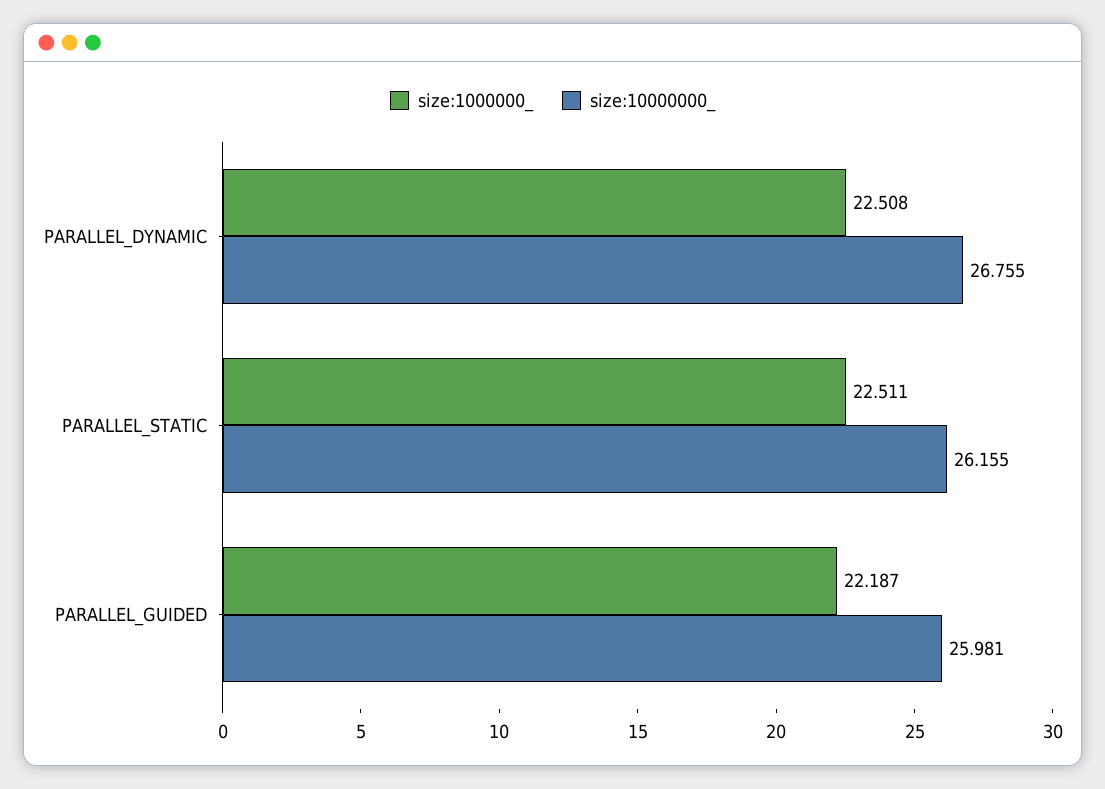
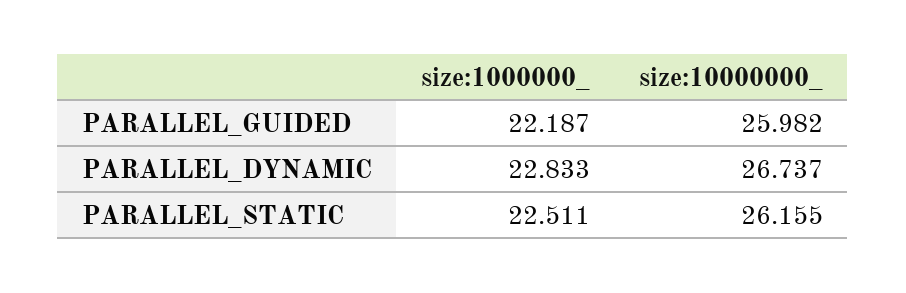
size:1000000_, PARALLEL_DYNAMIC: 22.508 -> 22.833
size:10000000_, PARALLEL_DYNAMIC: 26.755 -> 26.737
size:10000000_, PARALLEL_GUIDED: 25.981 -> 25.982

